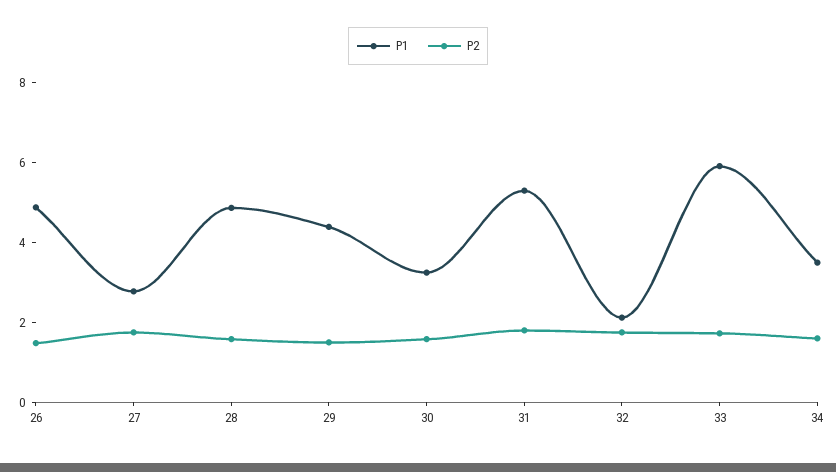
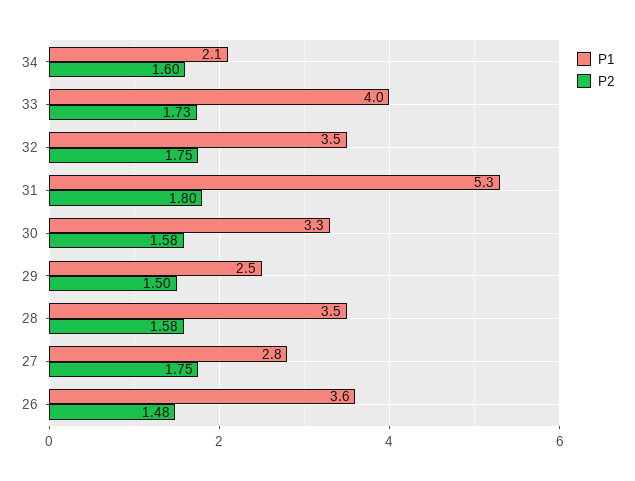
P1, 26: 5 -> 3.6
P1, 28: 5 -> 3.5
P1, 29: 4.5 -> 2.5
P1, 32: 2 -> 3.5
P1, 33: 6 -> 4
P1, 34: 3.5 -> 2.1

